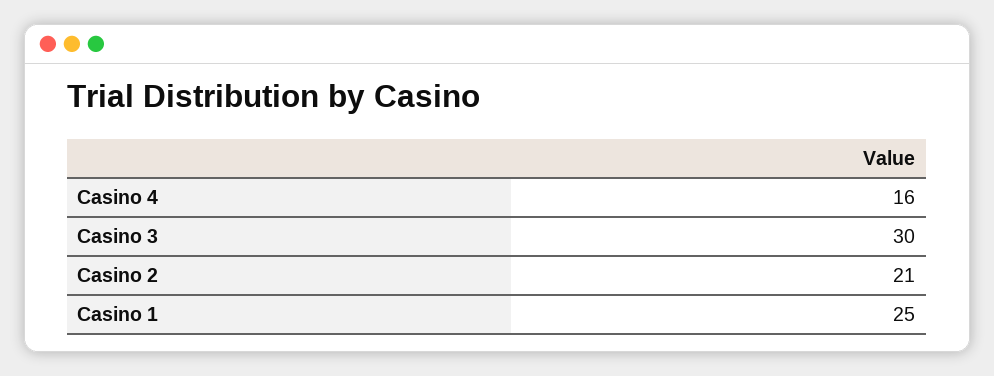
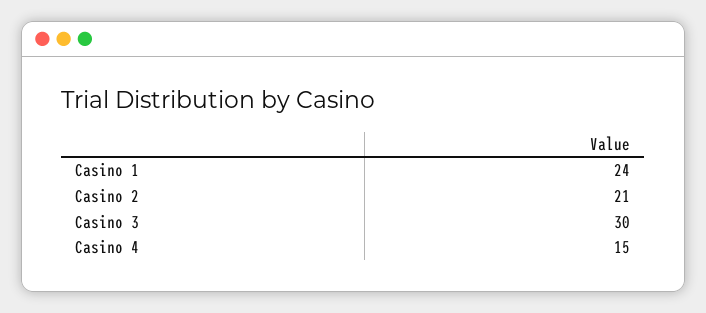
Casino 4: 16 -> 15
Casino 1: 25 -> 24

